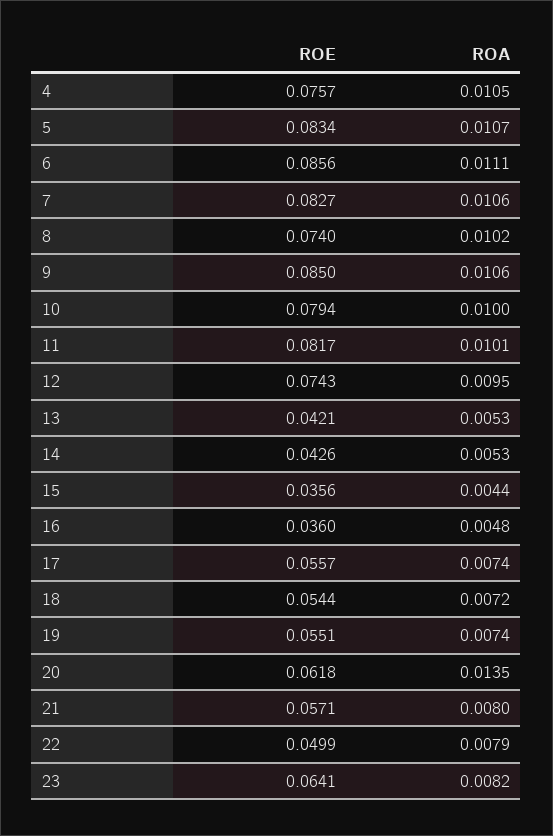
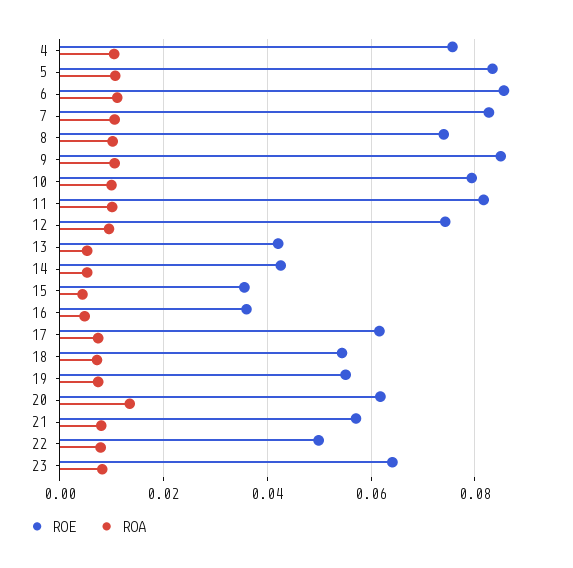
ROE, 17: 0.0557 -> 0.062

